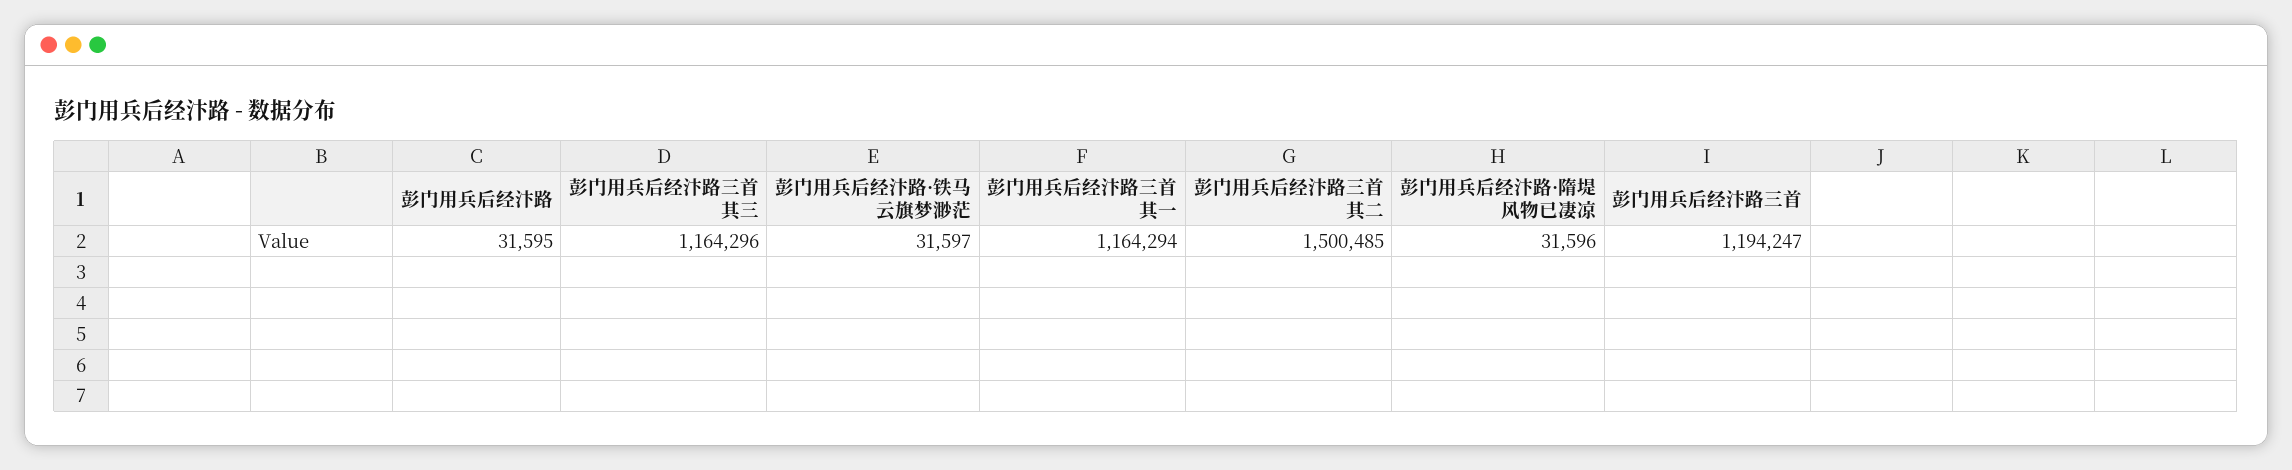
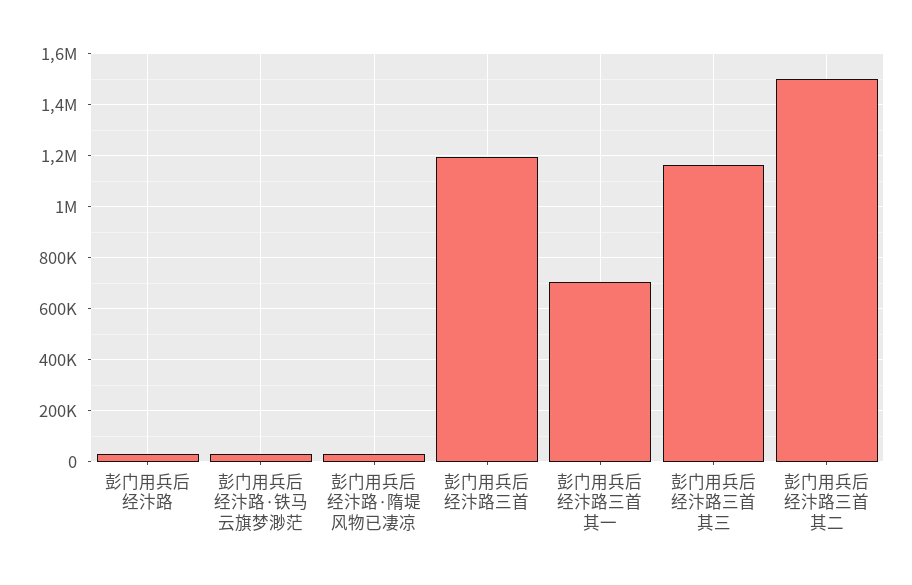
彭门用兵后经汴路三首 其一: 1164294 -> 700000

